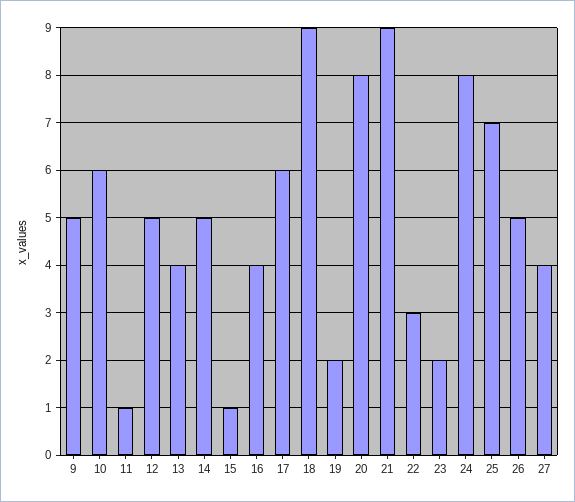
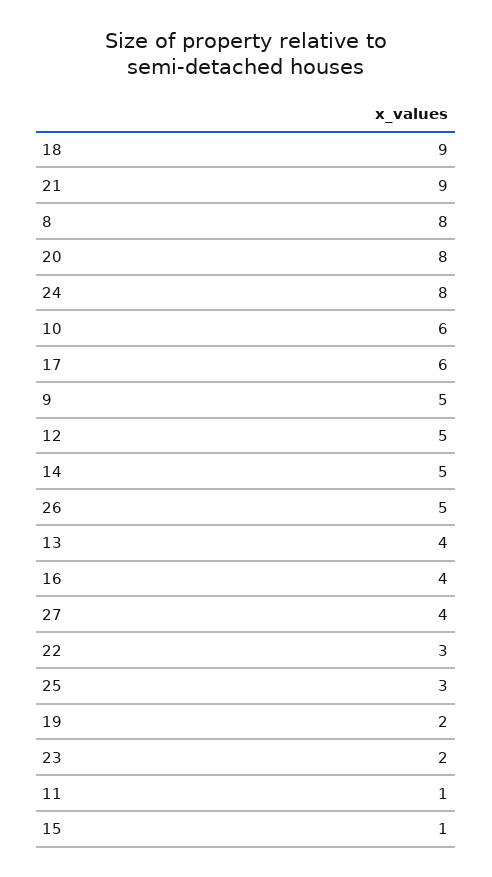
25: 7 -> 3
8: none -> 8

